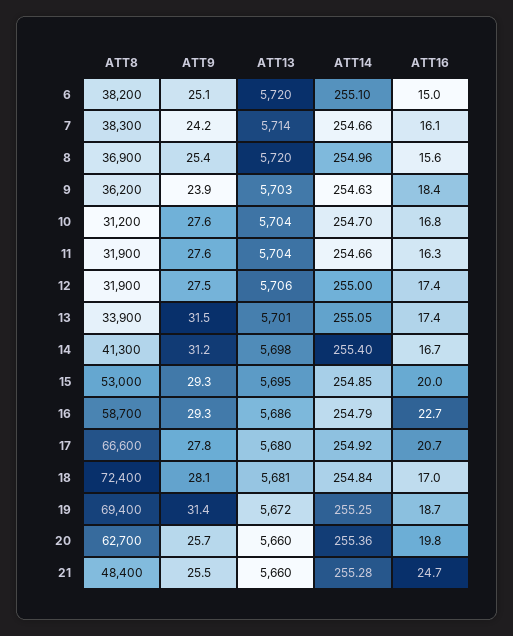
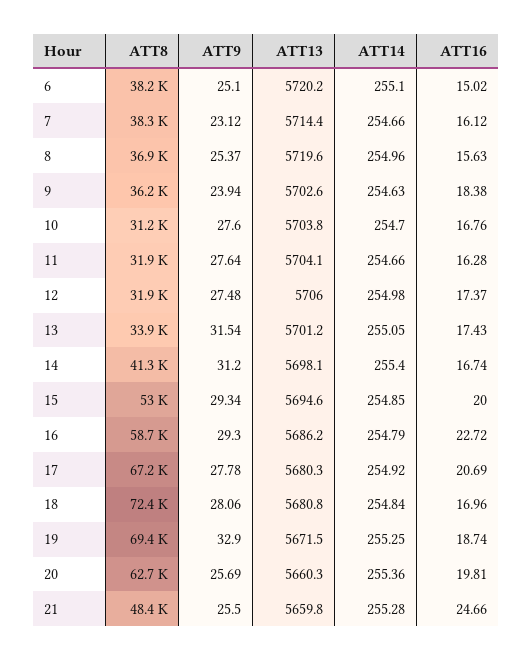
ATT9, 7: 24.2 -> 23.12
ATT14, 12: 255 -> 254.98
ATT8, 17: 66600 -> 67200
ATT9, 19: 31.4 -> 32.9

